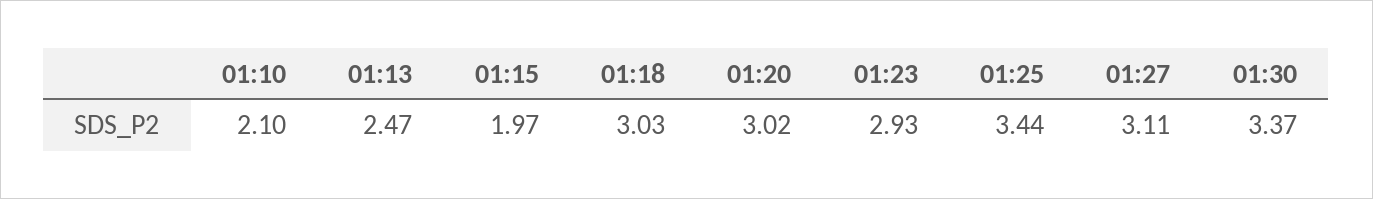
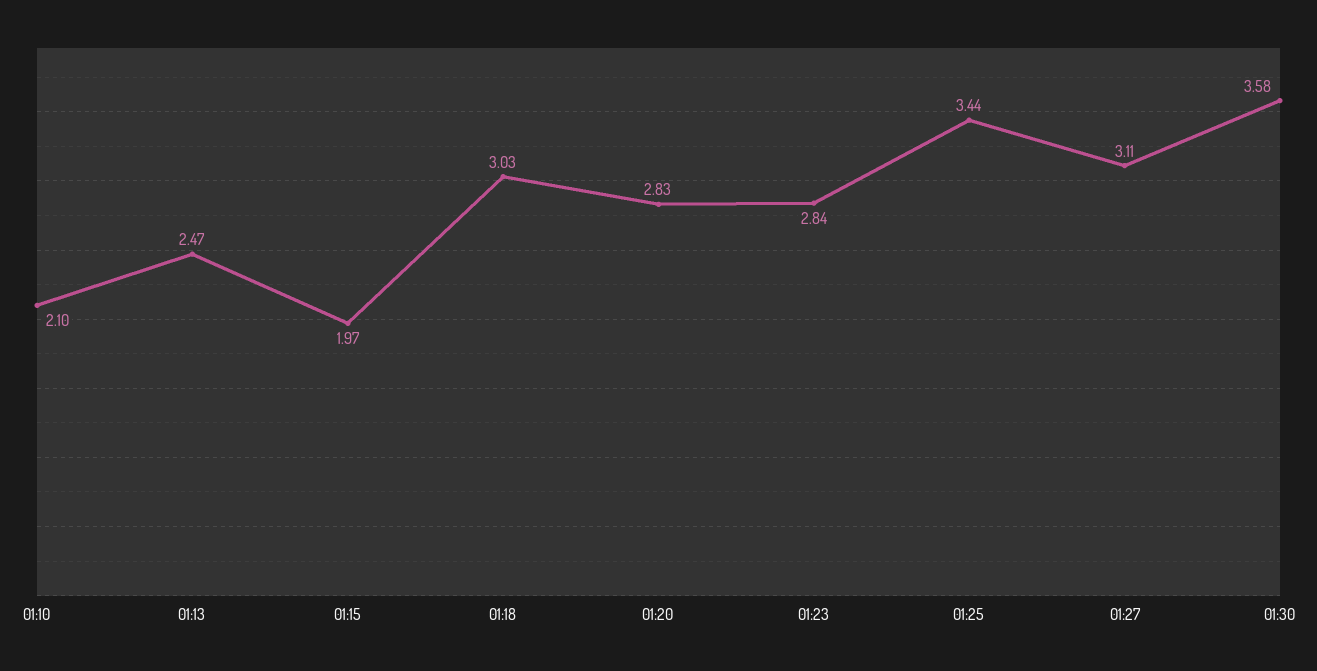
01:20: 3.02 -> 2.83
01:23: 2.93 -> 2.84
01:30: 3.37 -> 3.58

